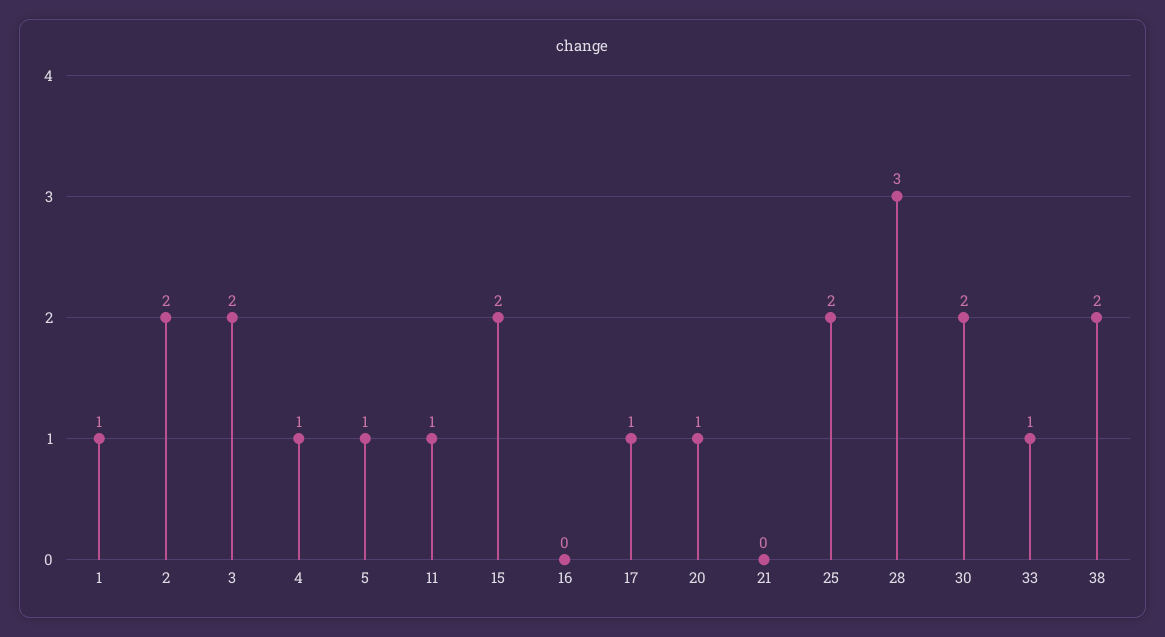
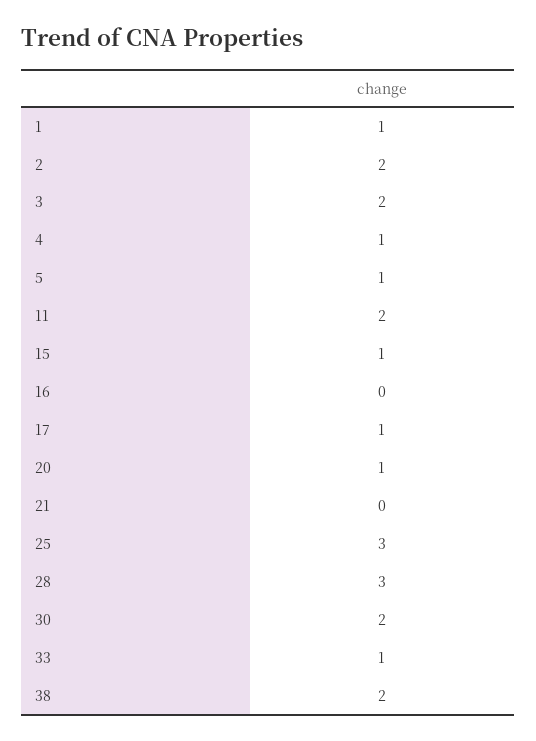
11: 1 -> 2
15: 2 -> 1
25: 2 -> 3

